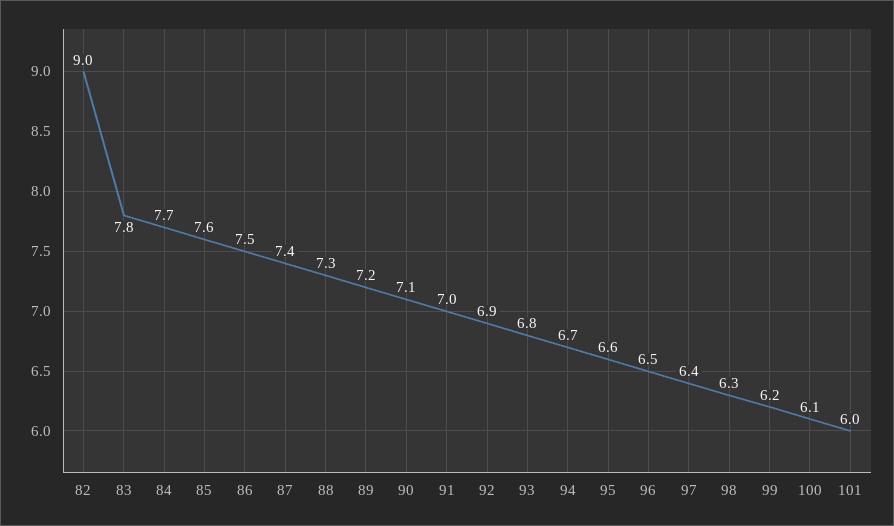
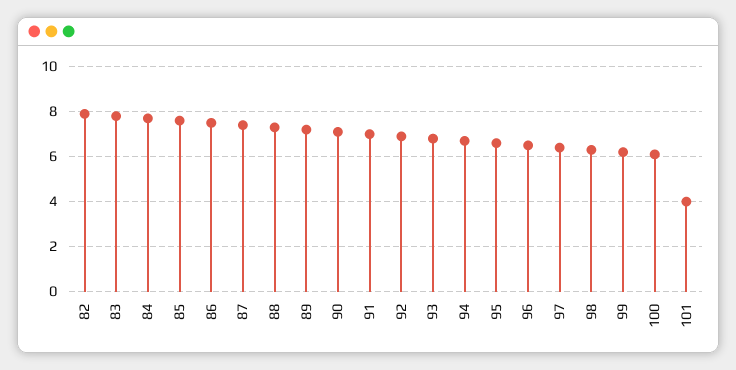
82: 9 -> 8
101: 6 -> 4

